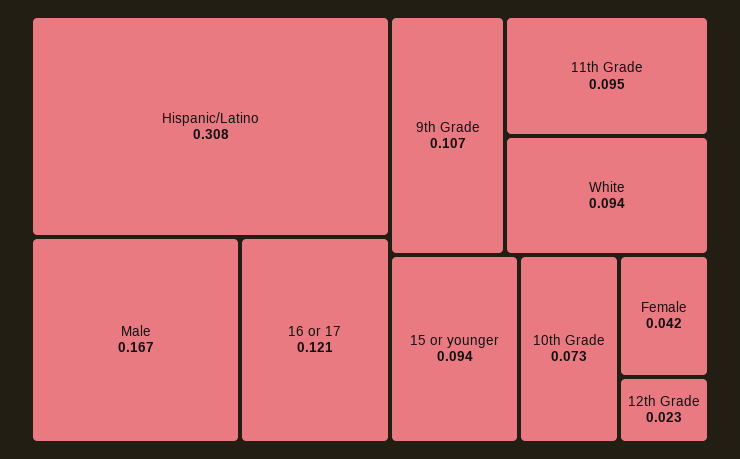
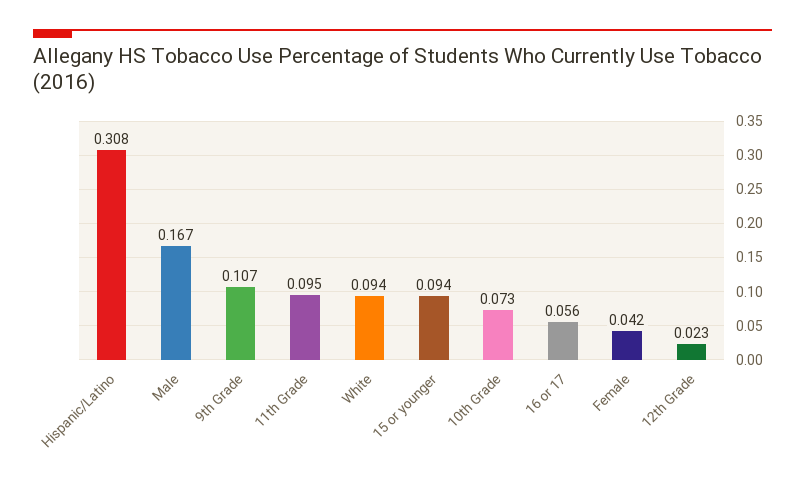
16 or 17: 0.121 -> 0.056

